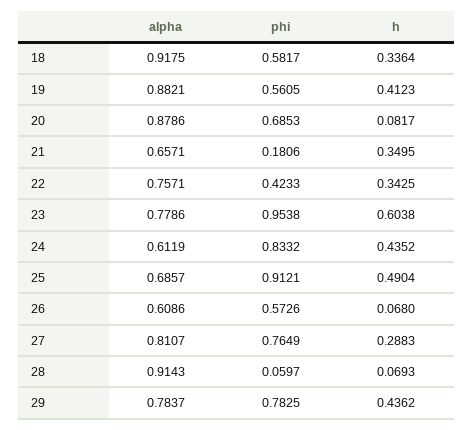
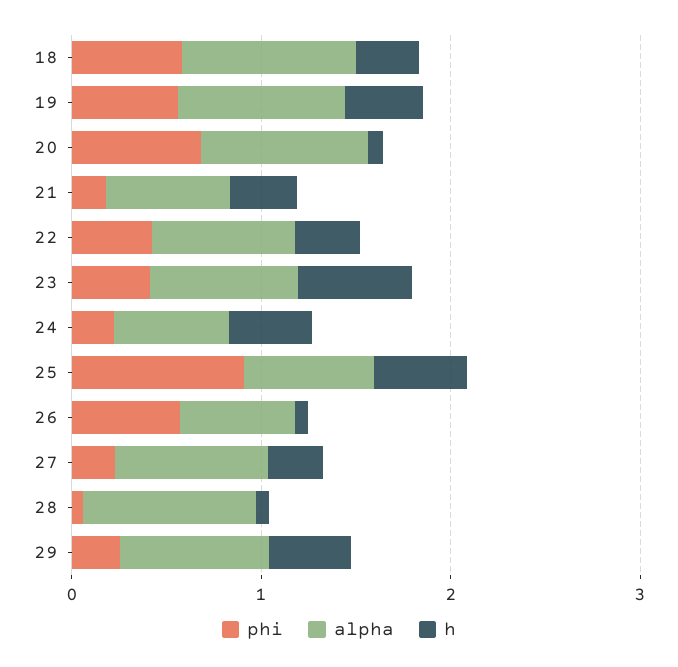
phi, 23: 0.9538 -> 0.4
phi, 24: 0.8332 -> 0.2
phi, 27: 0.7649 -> 0.2
phi, 29: 0.7825 -> 0.2

